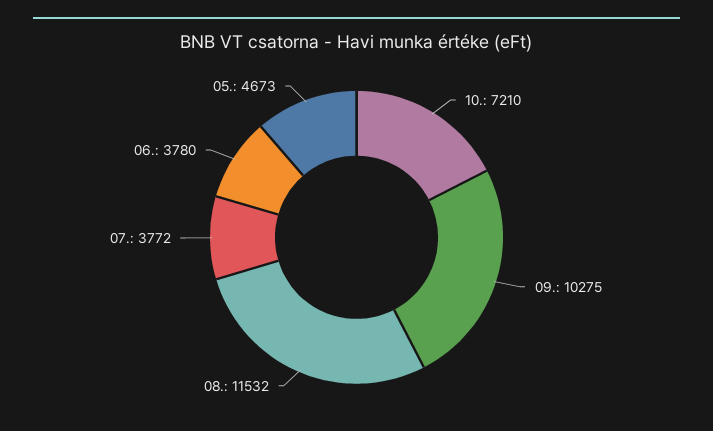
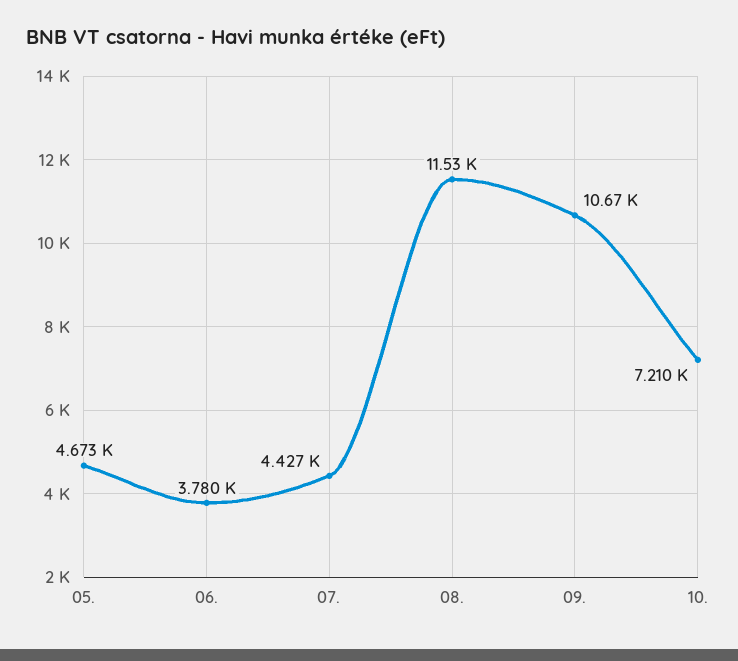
09.: 10275 -> 10670
07.: 3772 -> 4427

